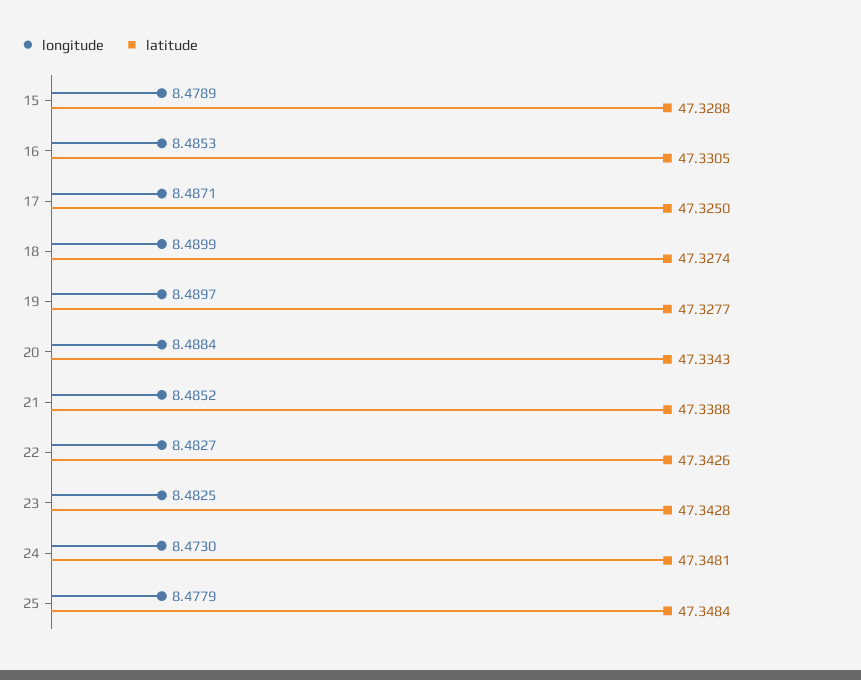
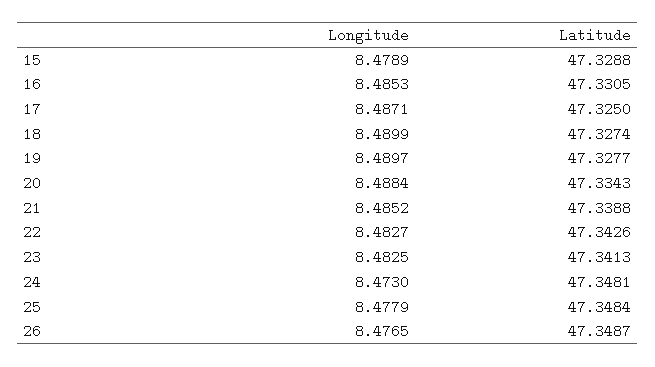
latitude, 23: 47.3428 -> 47.3413
longitude, 26: none -> 8.4765
latitude, 26: none -> 47.3487

